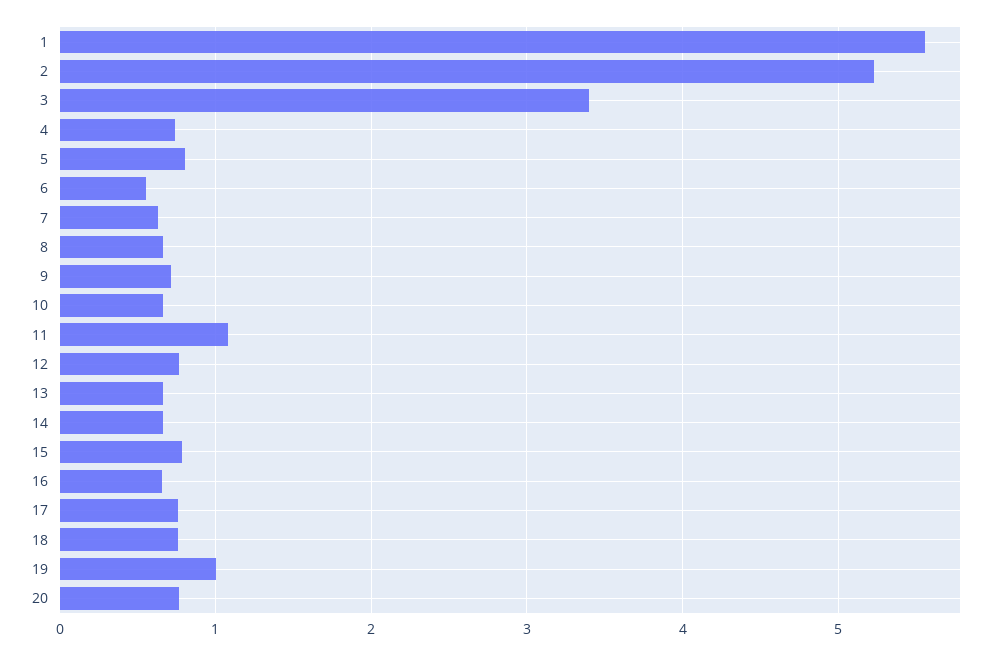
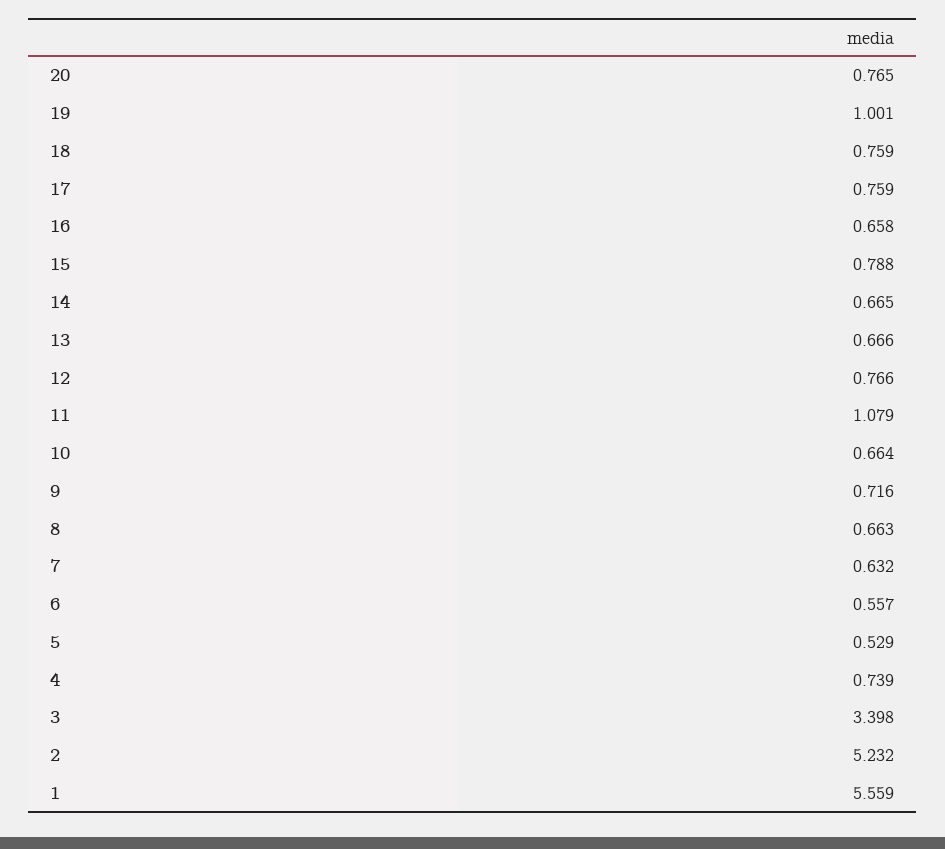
5: 0.8 -> 0.529

